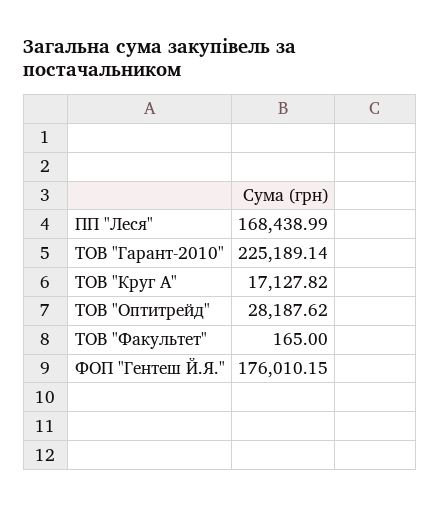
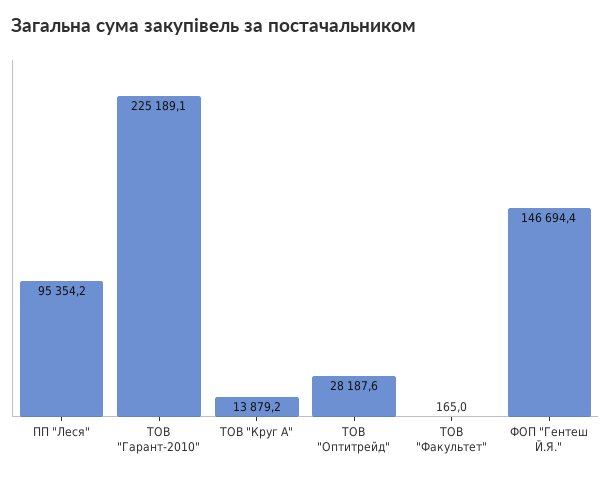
ПП "Леся": 168438.99 -> 95354.2
ТОВ "Круг А": 17127.82 -> 13879.2
ФОП "Гентеш Й.Я.": 176010.15 -> 146694.4

